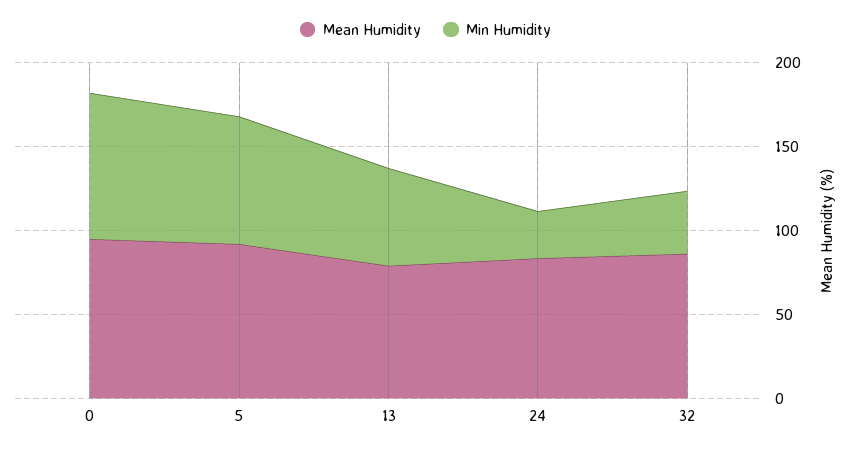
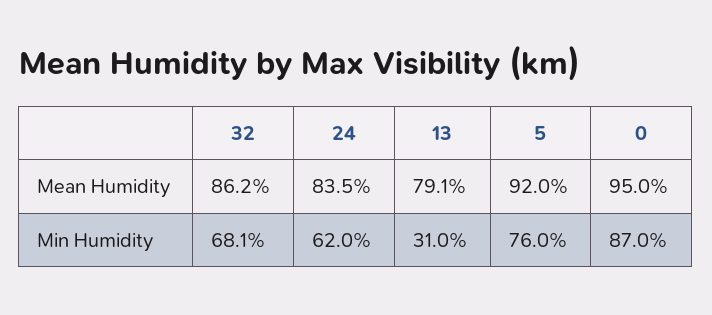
Min Humidity, 13: 60 -> 31
Min Humidity, 24: 30 -> 62
Min Humidity, 32: 40 -> 68.1

